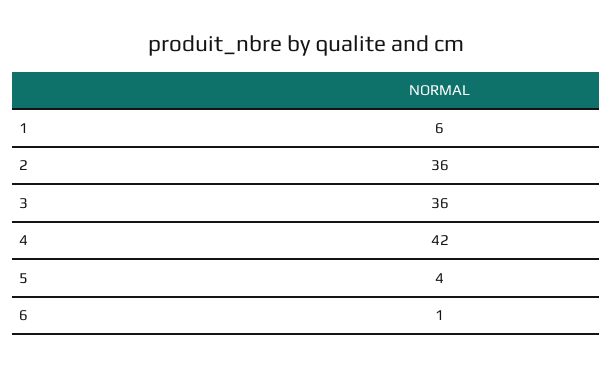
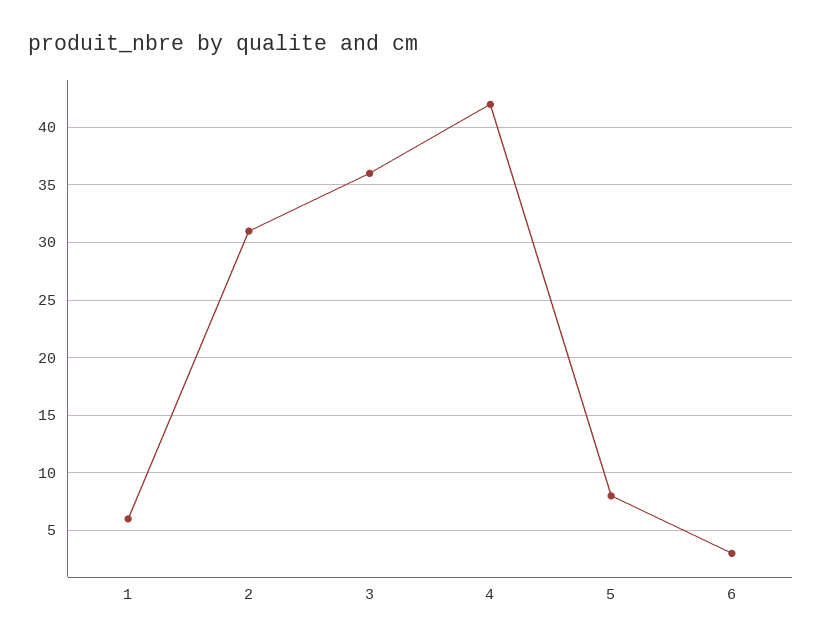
2: 36 -> 31
5: 4 -> 8
6: 1 -> 3

